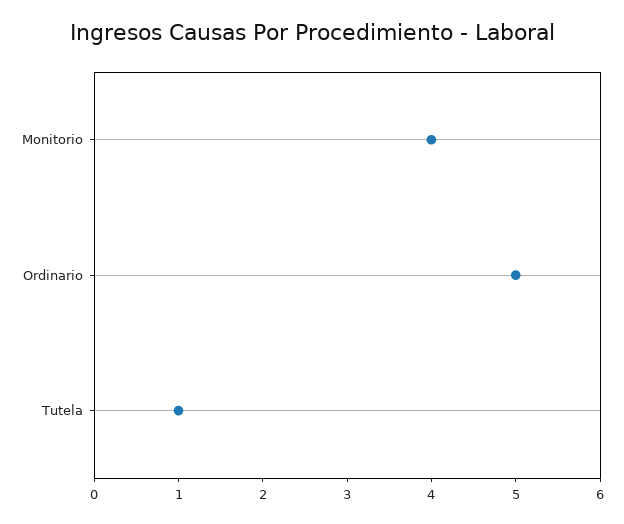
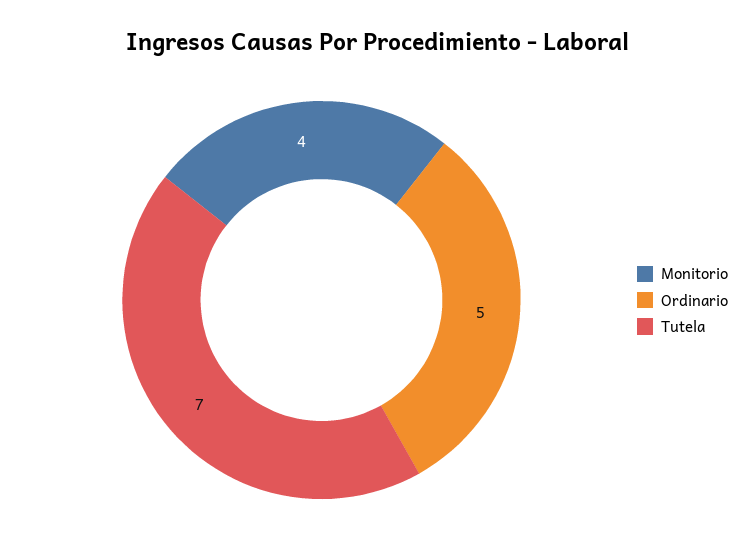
Tutela: 1 -> 7

